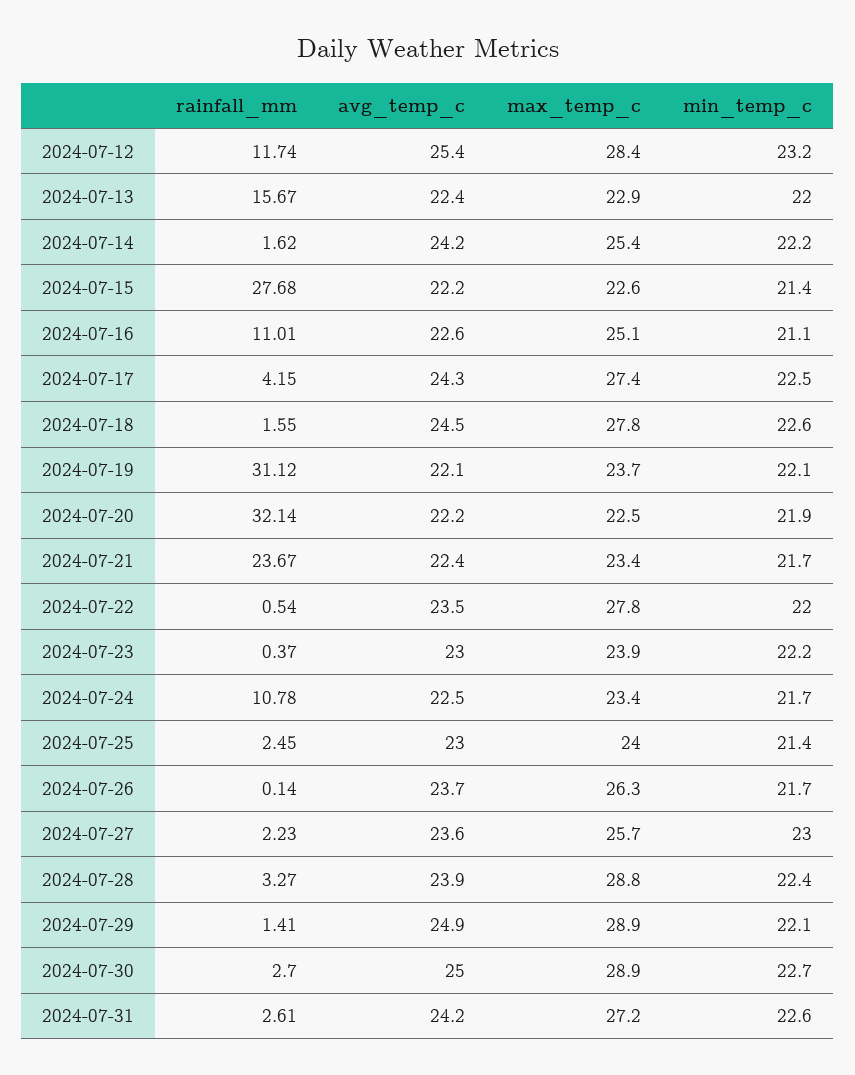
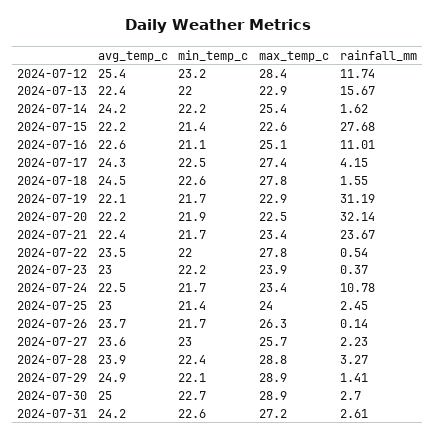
rainfall_mm, 2024-07-19: 31.12 -> 31.19
max_temp_c, 2024-07-19: 23.7 -> 22.9
min_temp_c, 2024-07-19: 22.1 -> 21.7

